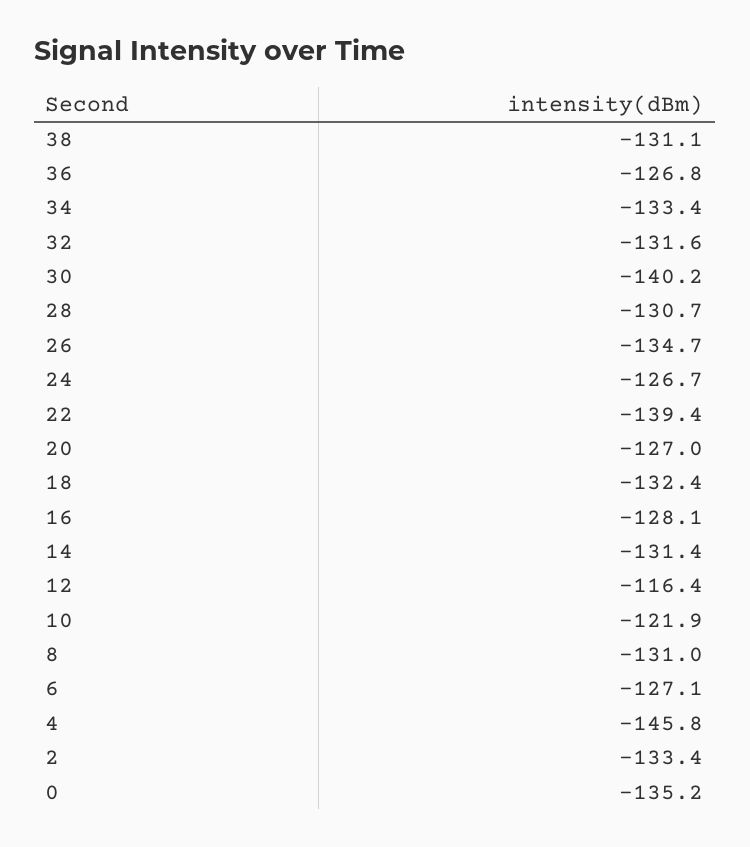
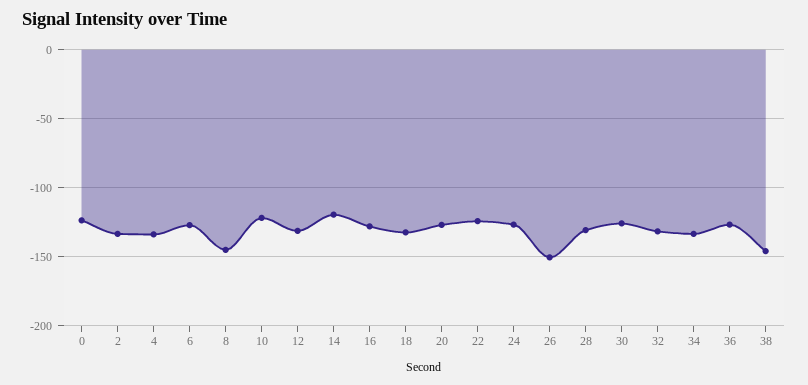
38: -131.1 -> -145
30: -140.2 -> -125
26: -134.7 -> -150
22: -139.4 -> -125
14: -131.4 -> -120
12: -116.4 -> -130
8: -131 -> -145
4: -145.8 -> -135
0: -135.2 -> -125

